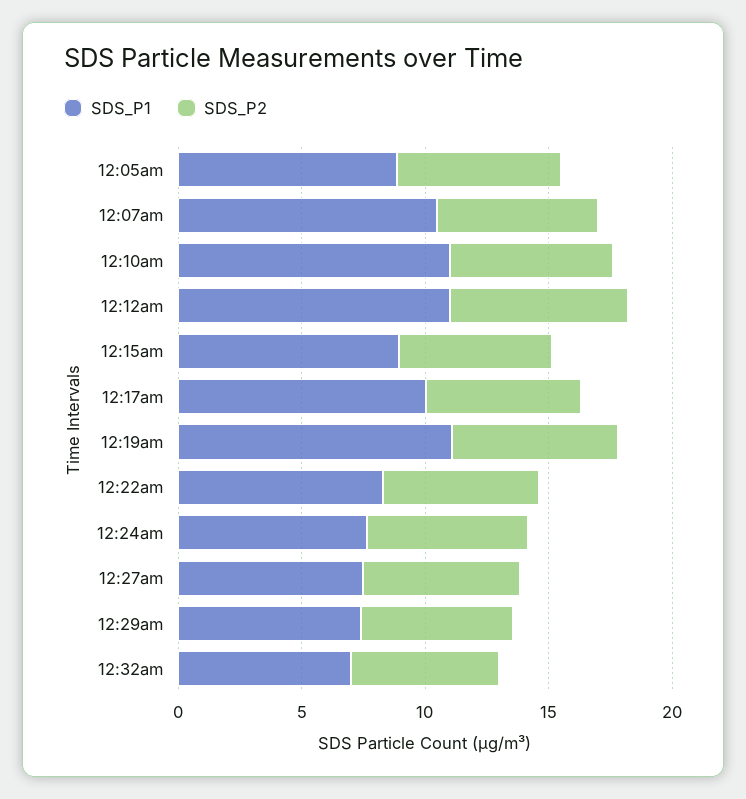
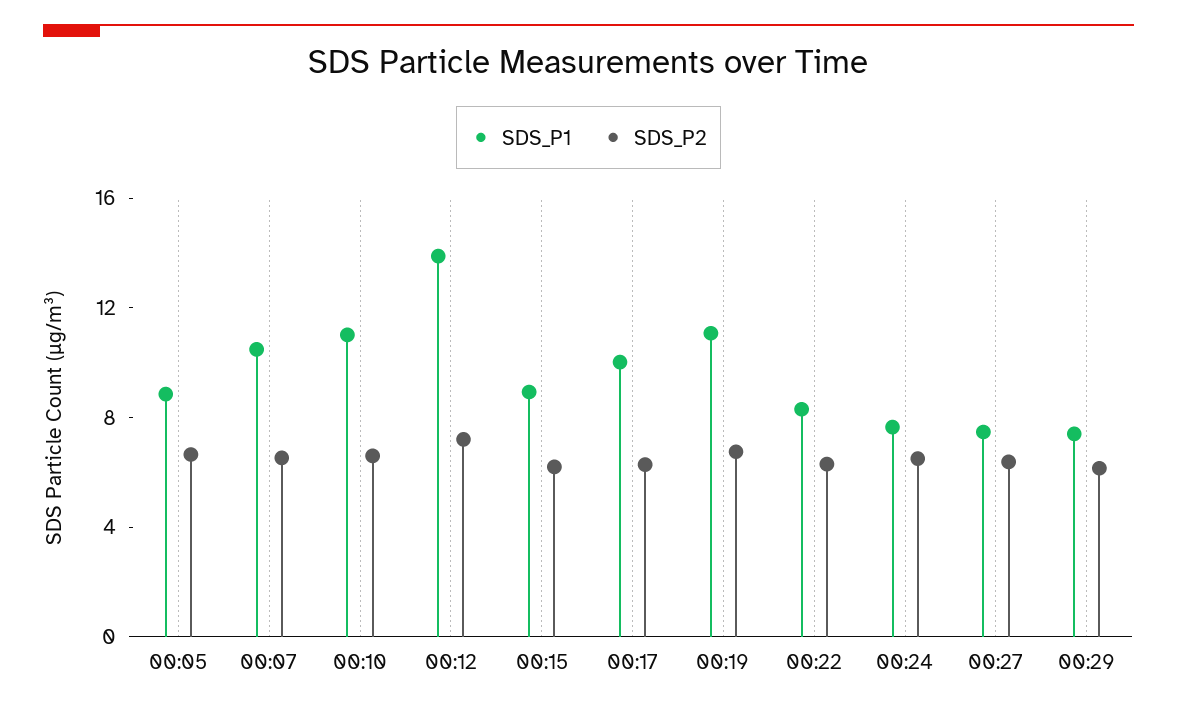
SDS_P1, 12:12am: 11 -> 14
SDS_P1, 12:32am: 7 -> none
SDS_P2, 12:32am: 6 -> none

